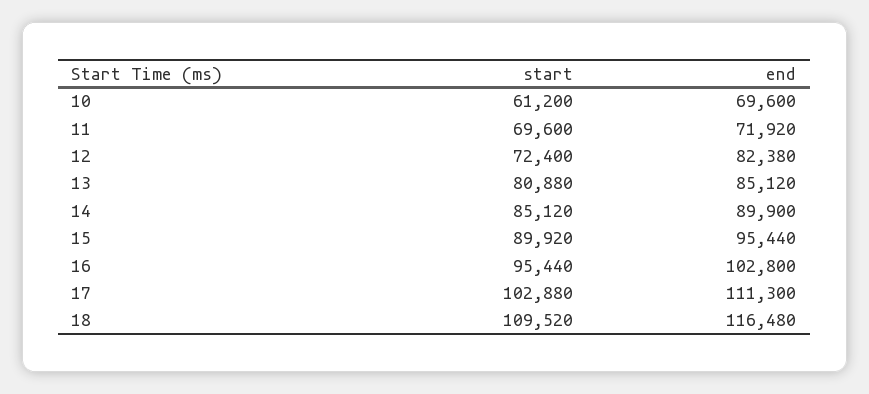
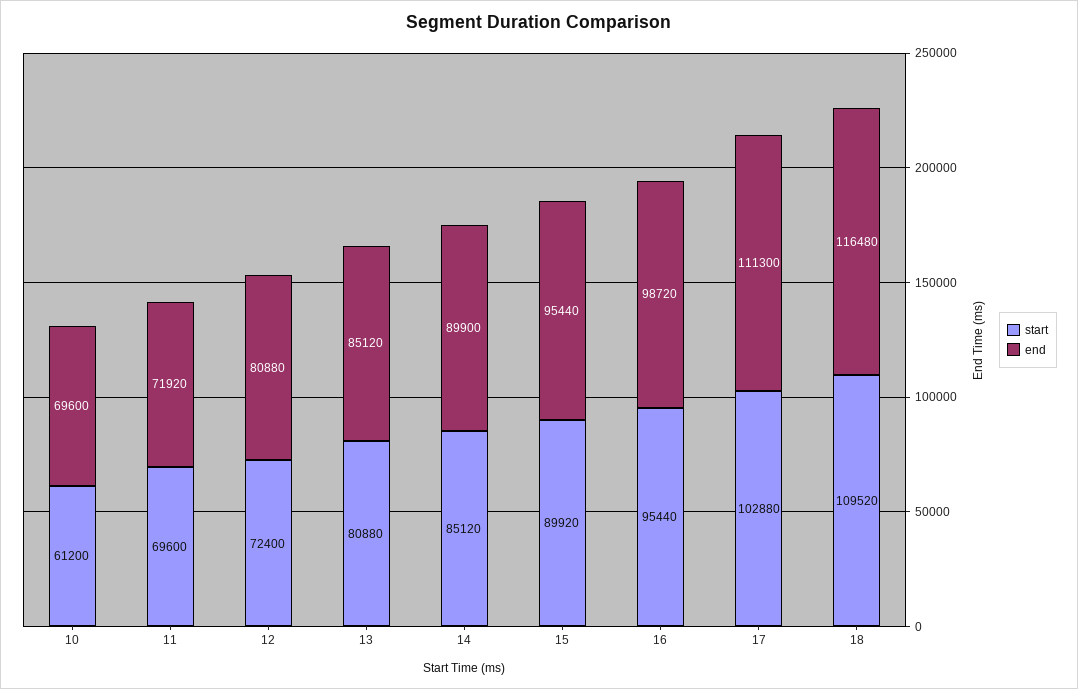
end, 12: 82380 -> 80880
end, 16: 102800 -> 98720

